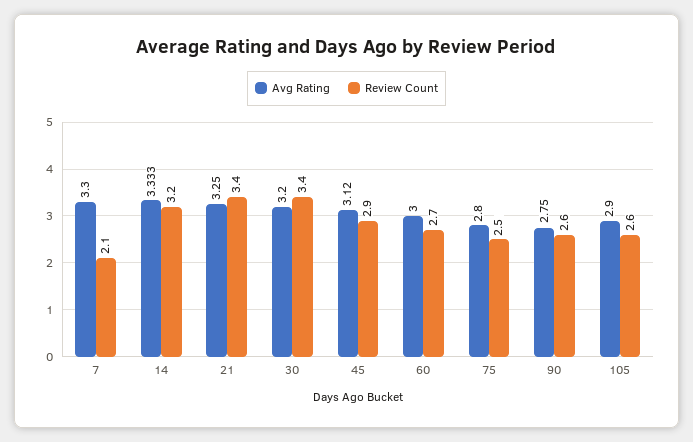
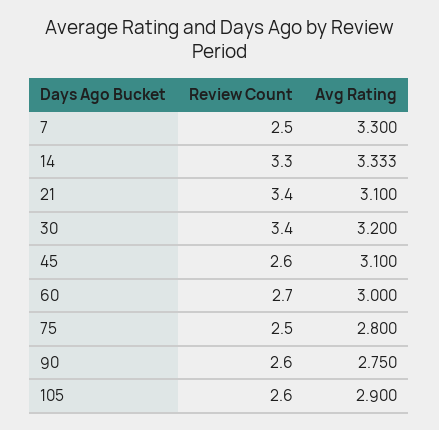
Review Count, 7: 2.1 -> 2.5
Review Count, 14: 3.2 -> 3.3
Avg Rating, 21: 3.25 -> 3.1
Avg Rating, 45: 3.12 -> 3.1
Review Count, 45: 2.9 -> 2.6

